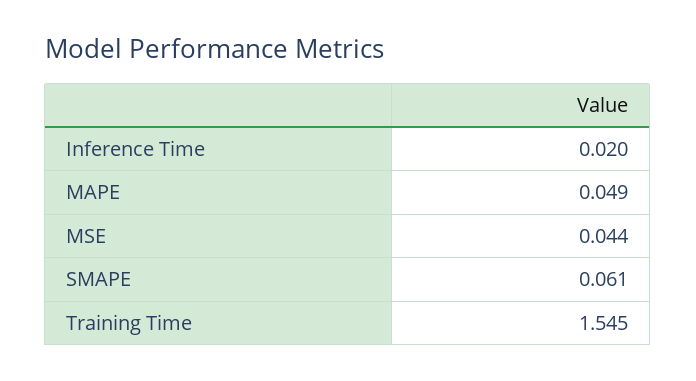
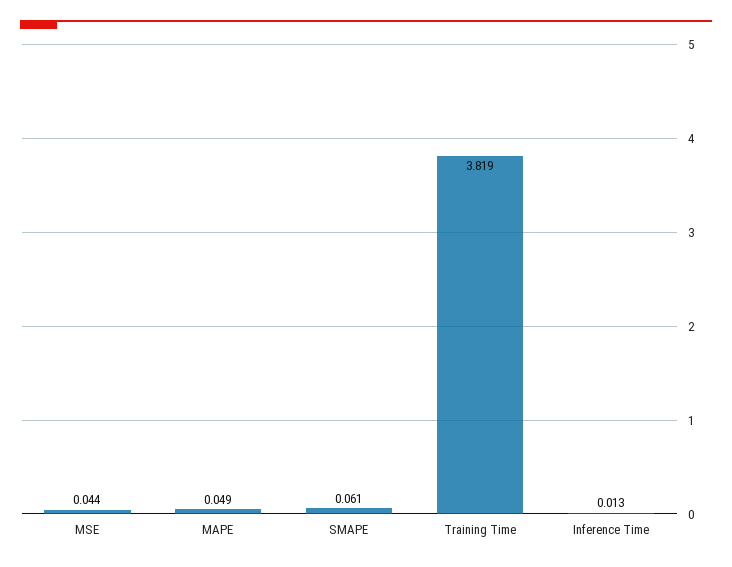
Inference Time: 0.02 -> 0.013
Training Time: 1.545 -> 3.819

